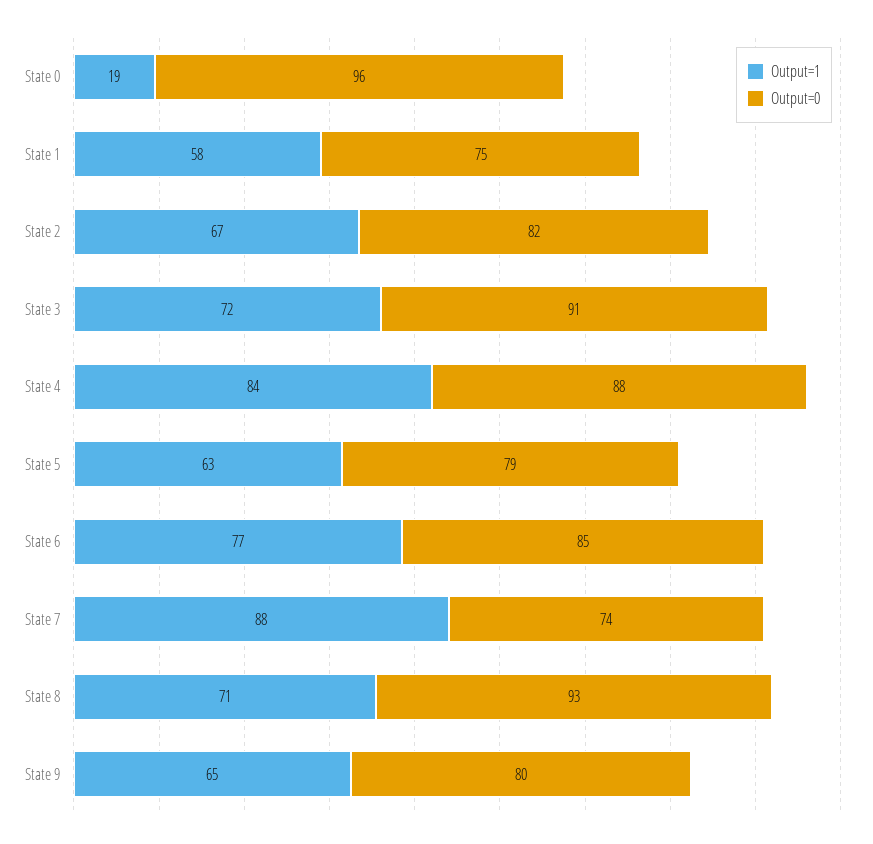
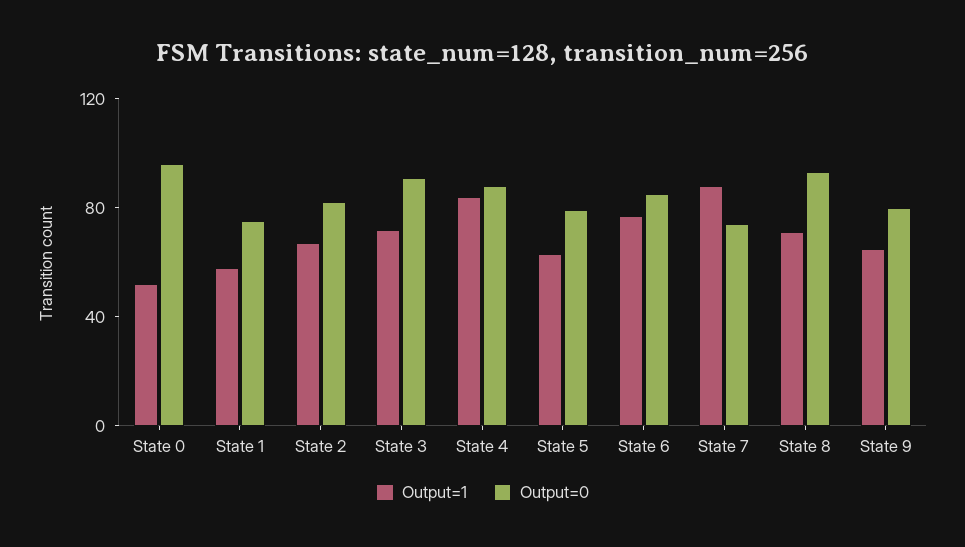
Output=1, State 0: 19 -> 50

